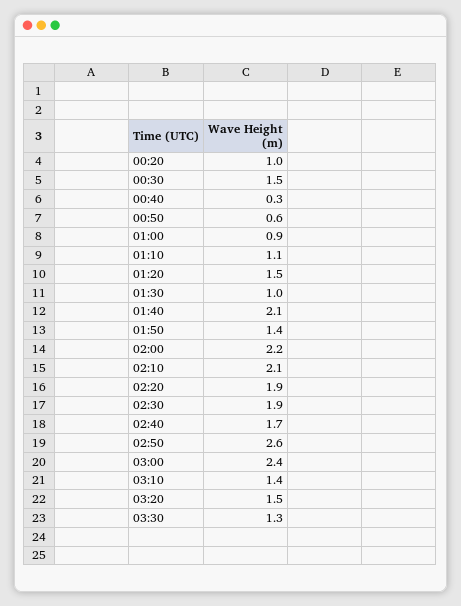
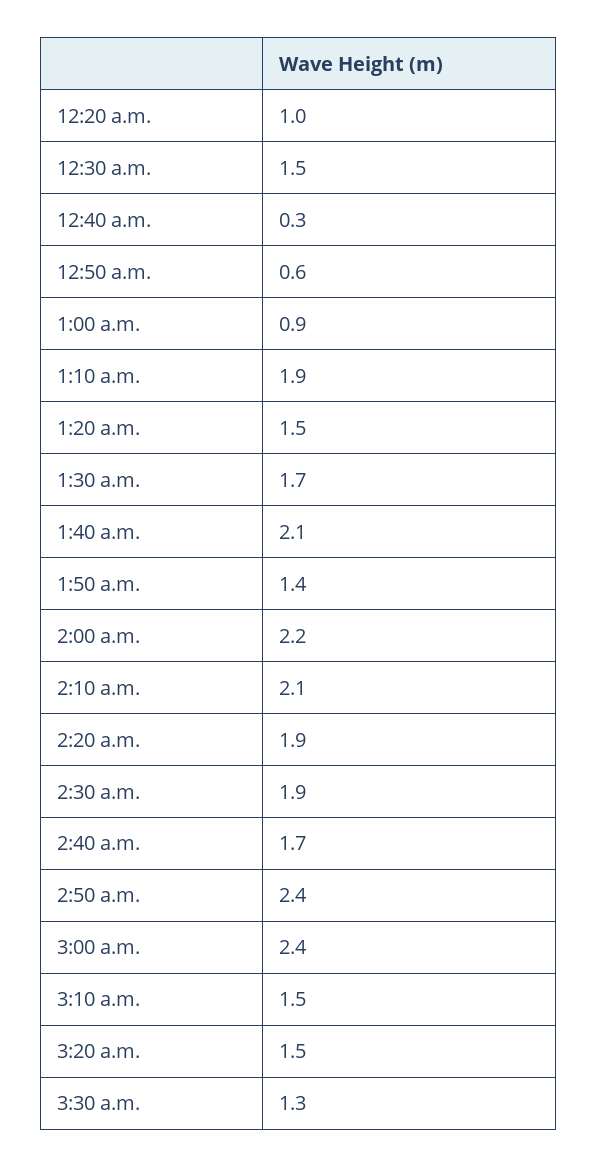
01:10: 1.1 -> 1.9
01:30: 1 -> 1.7
02:50: 2.6 -> 2.4
03:10: 1.4 -> 1.5

